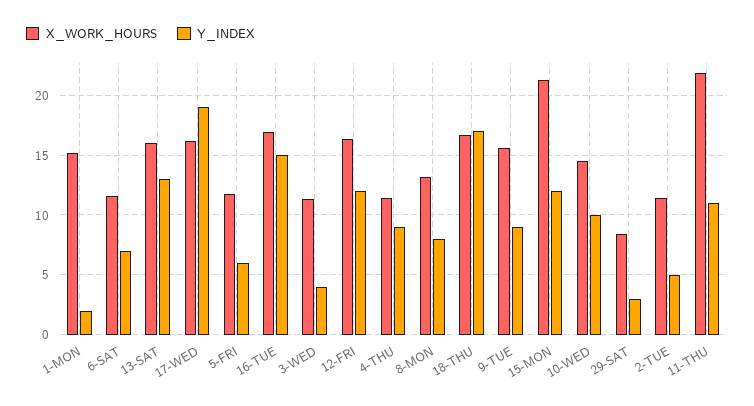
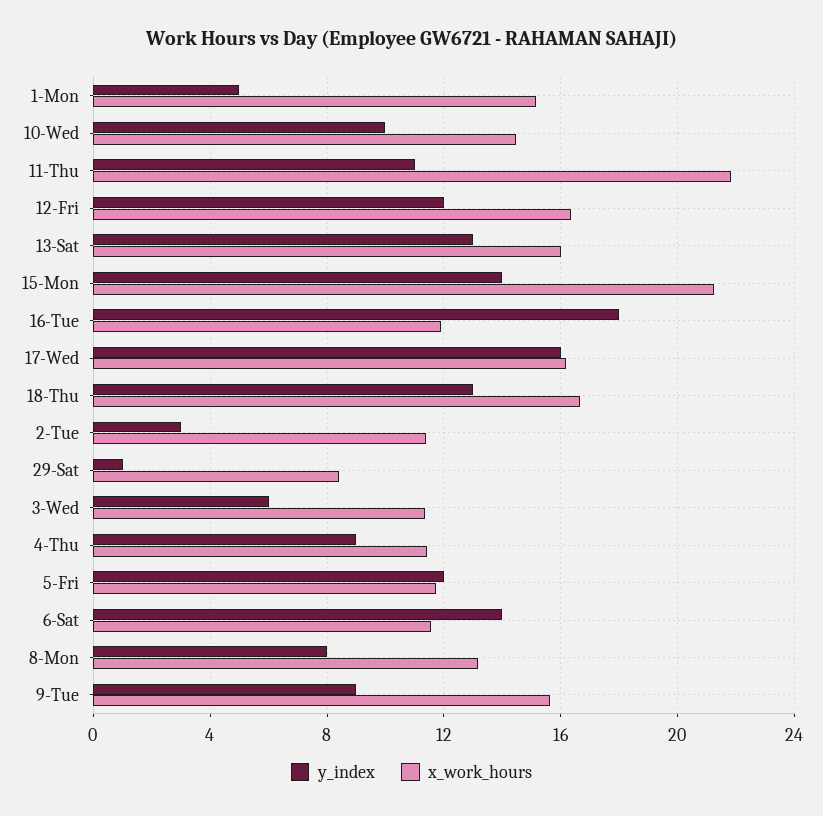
Y_INDEX, 1-MON: 2 -> 5
Y_INDEX, 6-SAT: 7 -> 14
Y_INDEX, 17-WED: 19 -> 16
Y_INDEX, 5-FRI: 6 -> 12
X_WORK_HOURS, 16-TUE: 17 -> 12
Y_INDEX, 16-TUE: 15 -> 18
Y_INDEX, 3-WED: 4 -> 6
Y_INDEX, 18-THU: 17 -> 13
Y_INDEX, 15-MON: 12 -> 14
Y_INDEX, 29-SAT: 3 -> 1
Y_INDEX, 2-TUE: 5 -> 3

